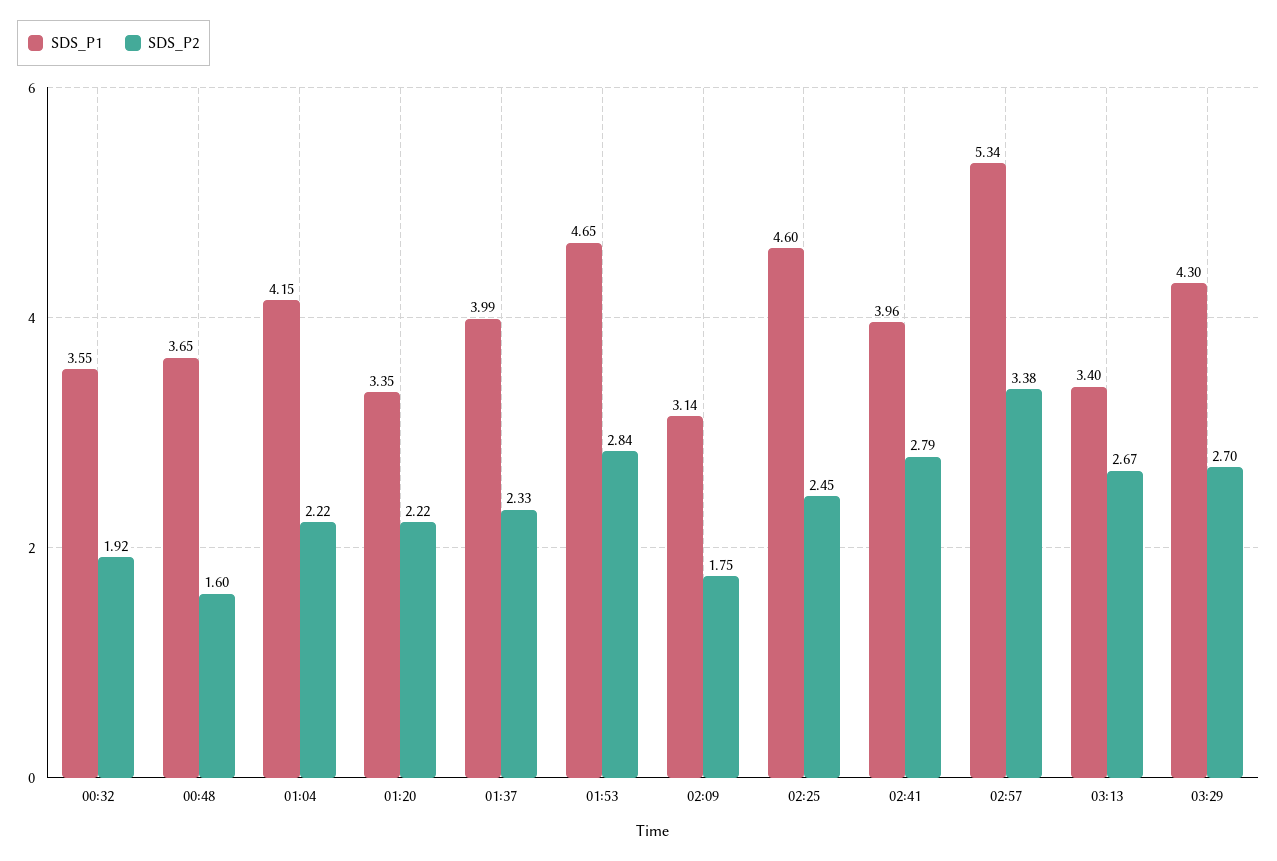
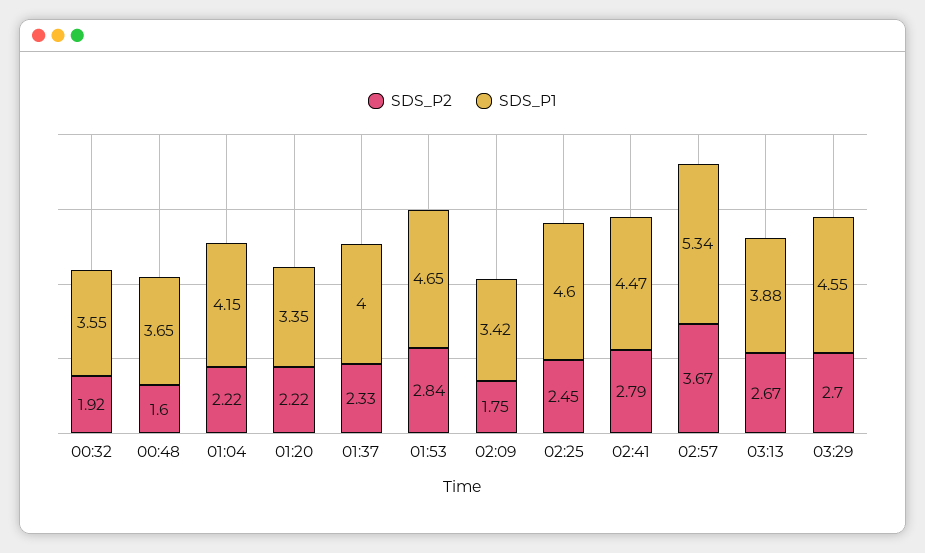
SDS_P1, 01:37: 3.99 -> 4
SDS_P1, 02:09: 3.14 -> 3.42
SDS_P1, 02:41: 3.96 -> 4.47
SDS_P2, 02:57: 3.38 -> 3.67
SDS_P1, 03:13: 3.4 -> 3.88
SDS_P1, 03:29: 4.3 -> 4.55

